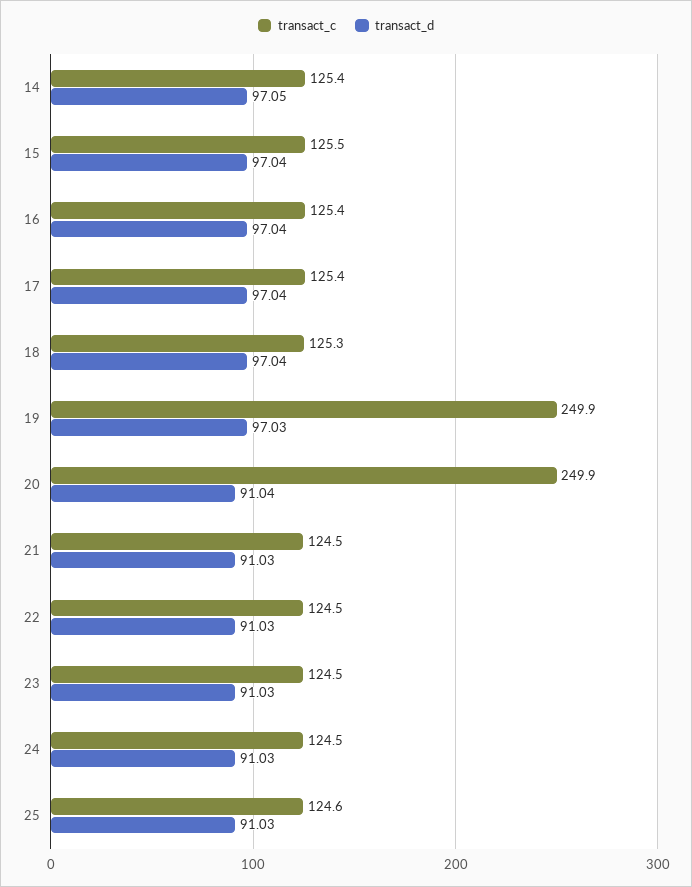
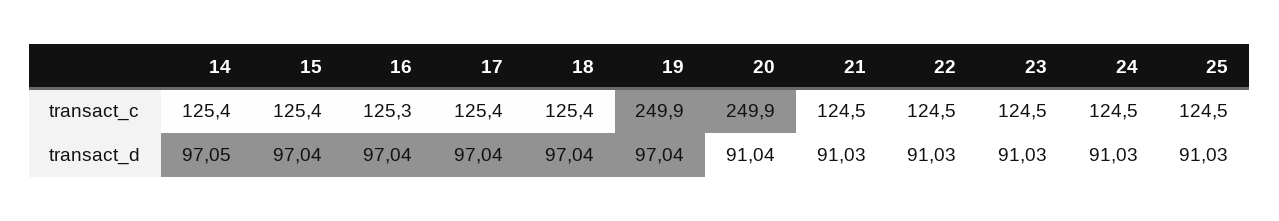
transact_c, 15: 125.5 -> 125.4
transact_c, 16: 125.4 -> 125.3
transact_c, 18: 125.3 -> 125.4
transact_d, 19: 97.03 -> 97.04
transact_c, 25: 124.6 -> 124.5

